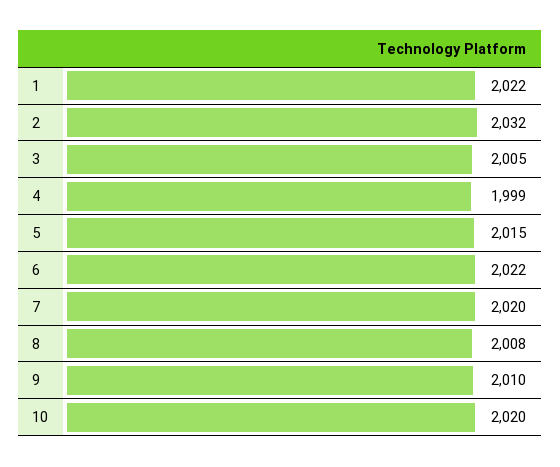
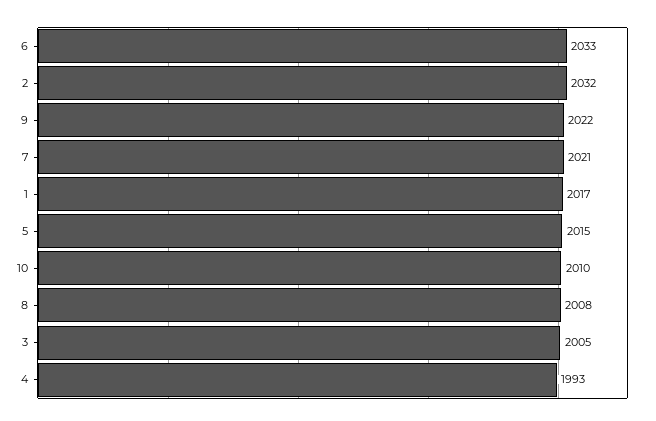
1: 2022 -> 2017
4: 1999 -> 1993
6: 2022 -> 2033
7: 2020 -> 2021
9: 2010 -> 2022
10: 2020 -> 2010

